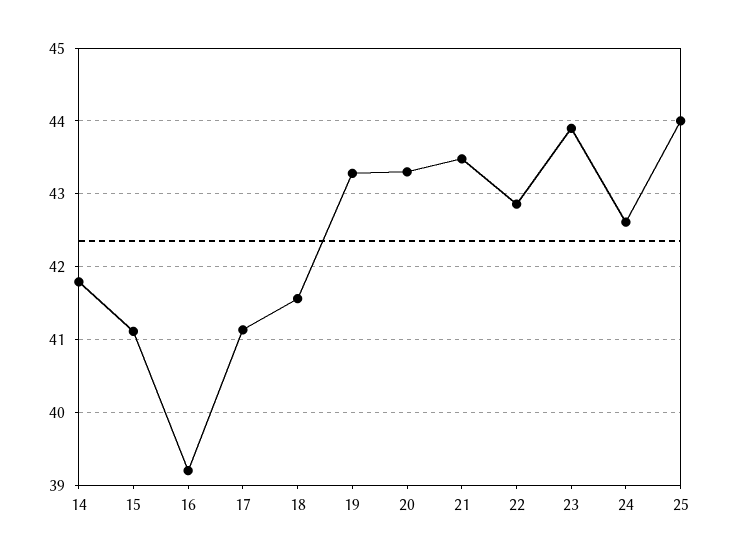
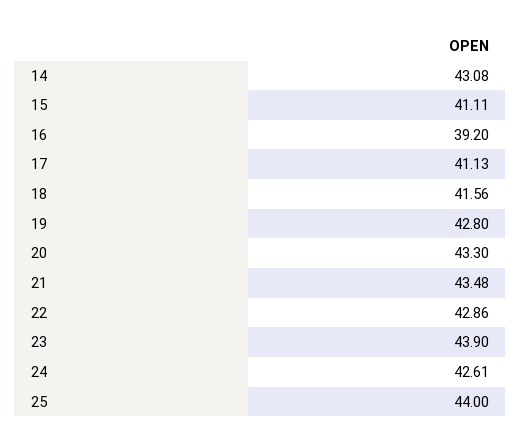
14: 41.8 -> 43.08
19: 43.3 -> 42.8

